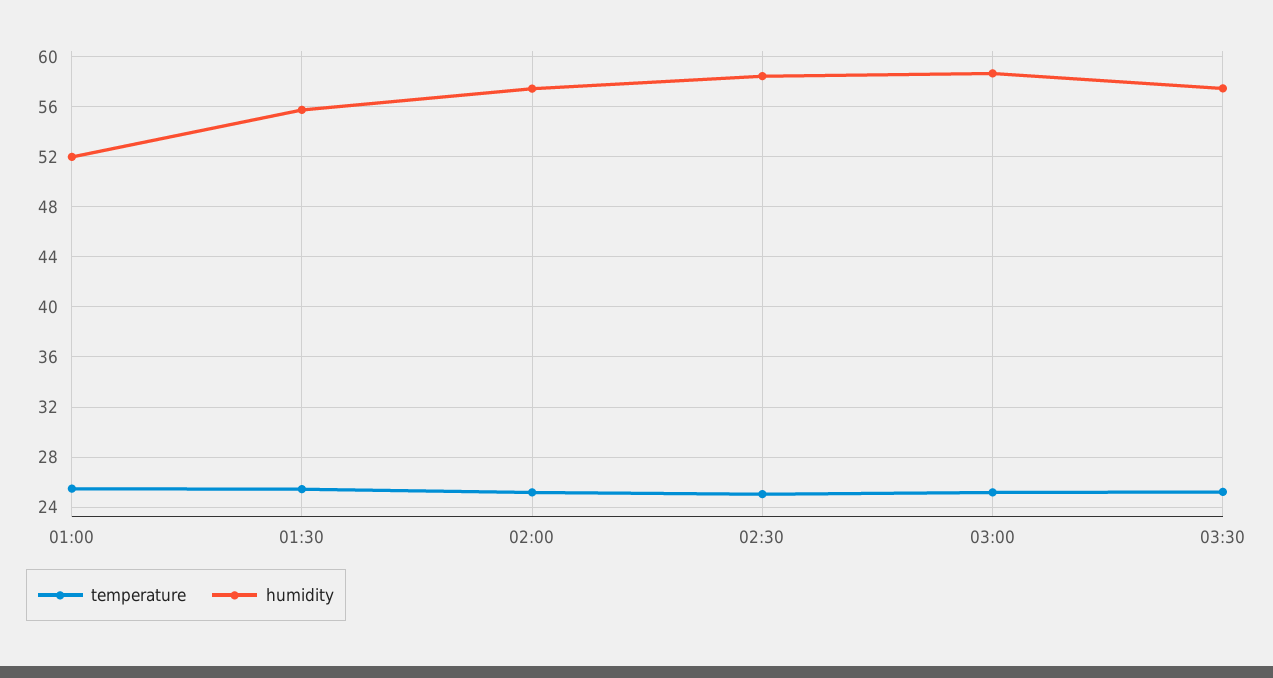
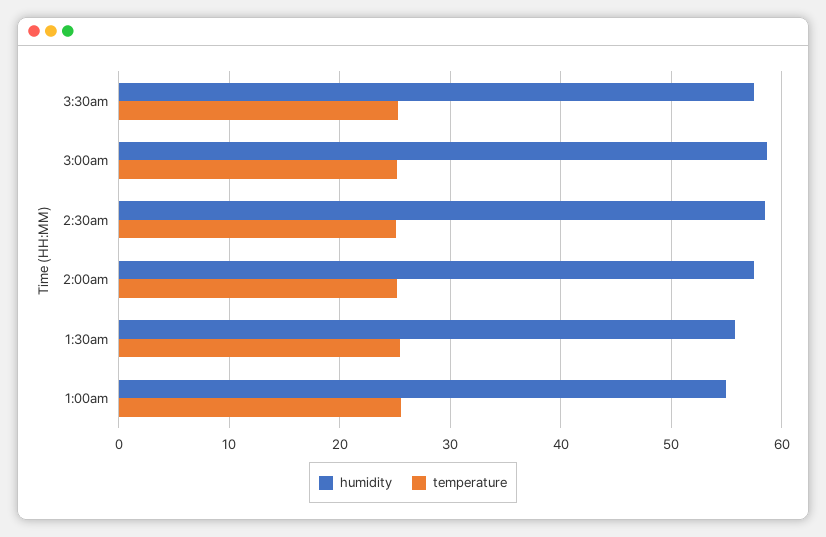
humidity, 01:00: 52 -> 55

